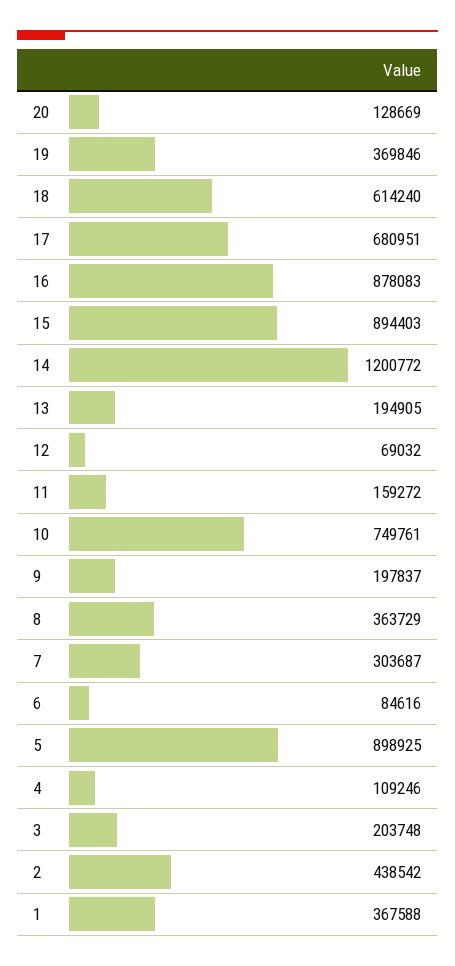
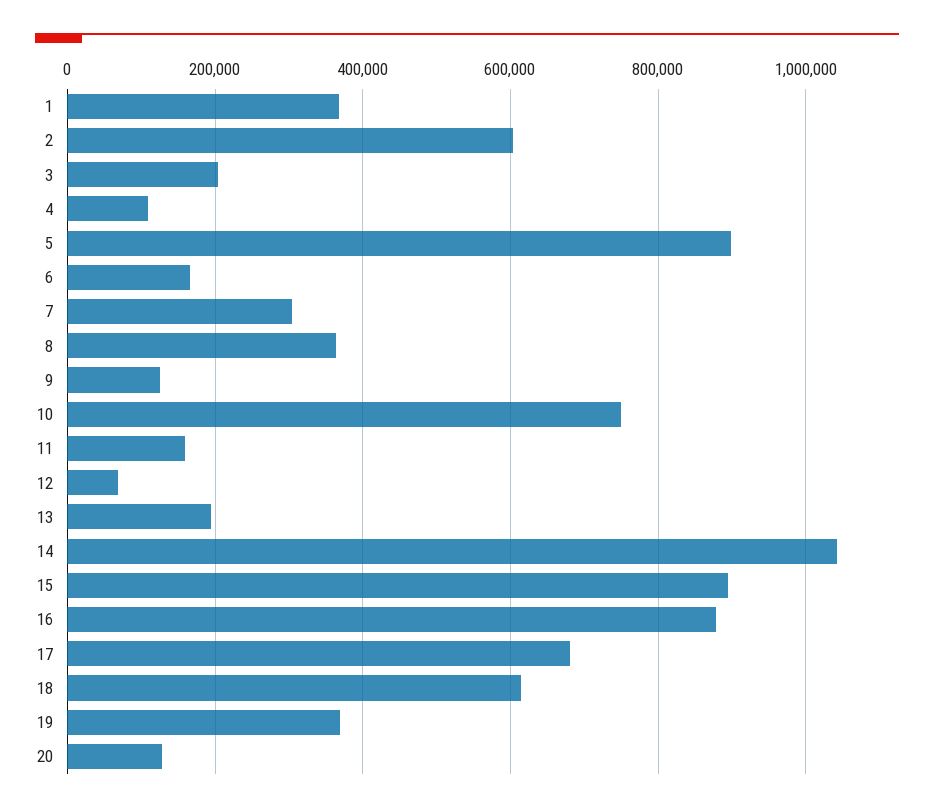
14: 1200772 -> 1040000
9: 197837 -> 120000
6: 84616 -> 160000
2: 438542 -> 600000

